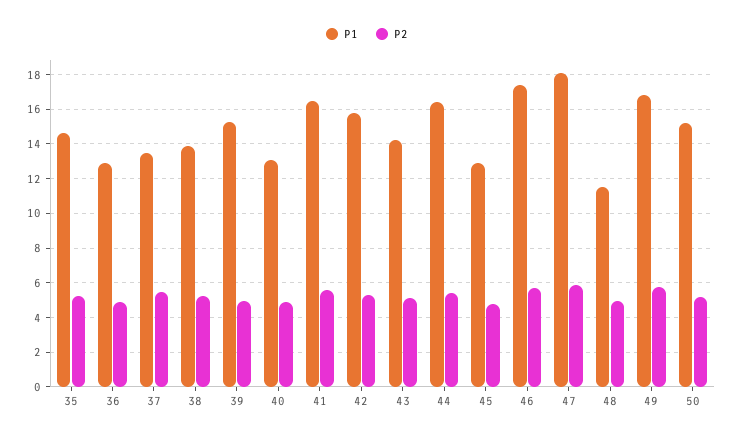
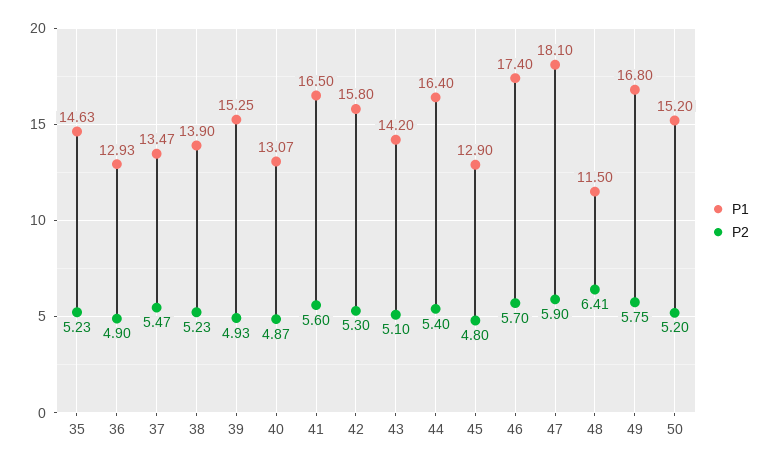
P2, 48: 5 -> 6.41

